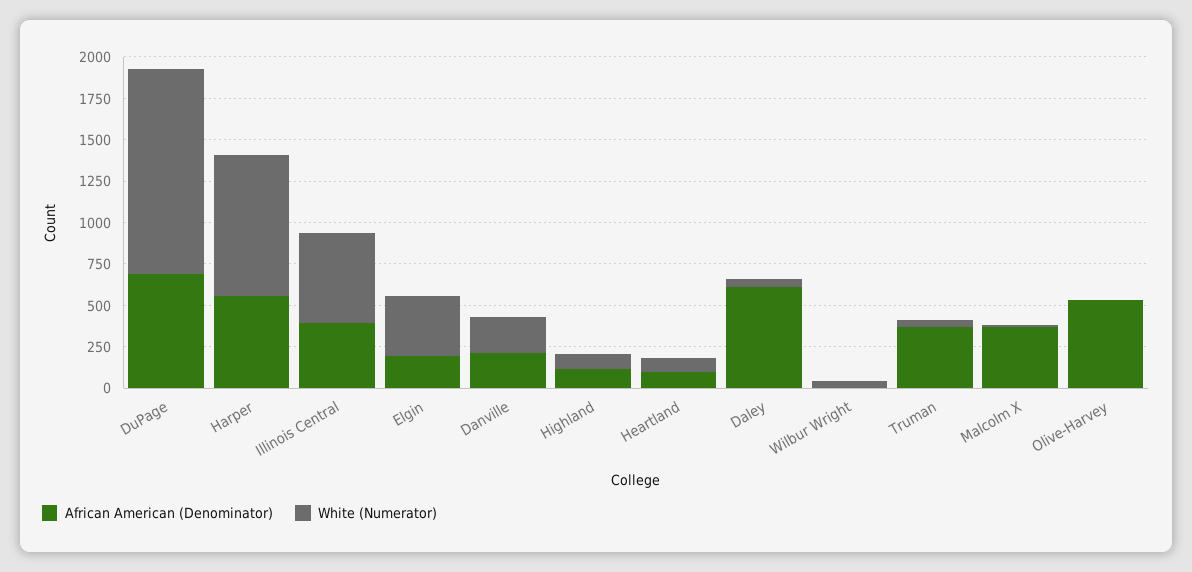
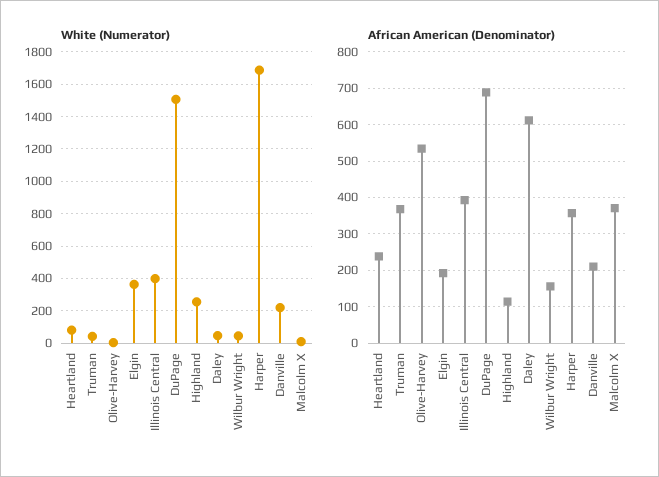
White (Numerator), DuPage: 1250 -> 1500
African American (Denominator), Harper: 550 -> 360
White (Numerator), Harper: 850 -> 1700
White (Numerator), Illinois Central: 550 -> 400
White (Numerator), Highland: 100 -> 250
African American (Denominator), Heartland: 100 -> 240
African American (Denominator), Wilbur Wright: 0 -> 160

